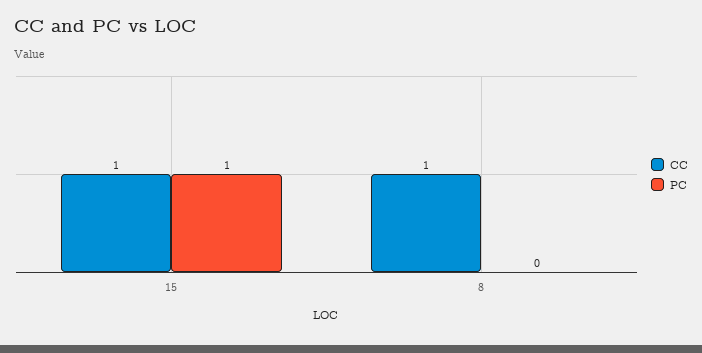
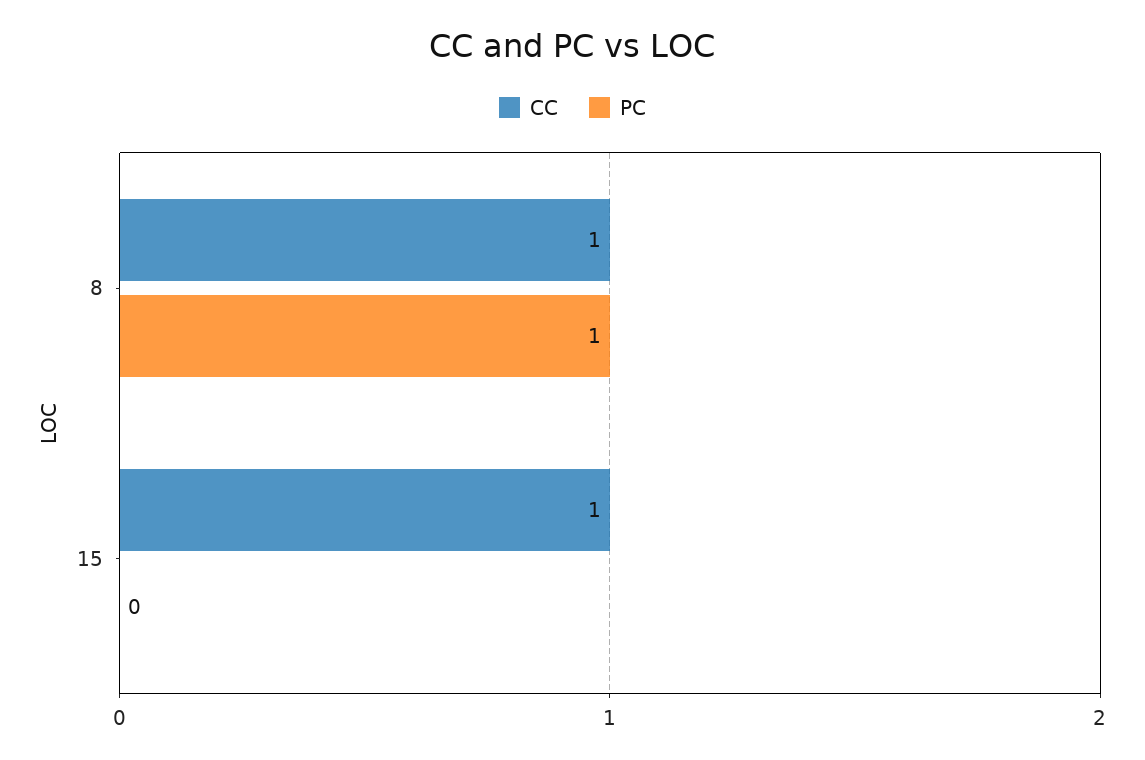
PC, 15: 1 -> 0
PC, 8: 0 -> 1

